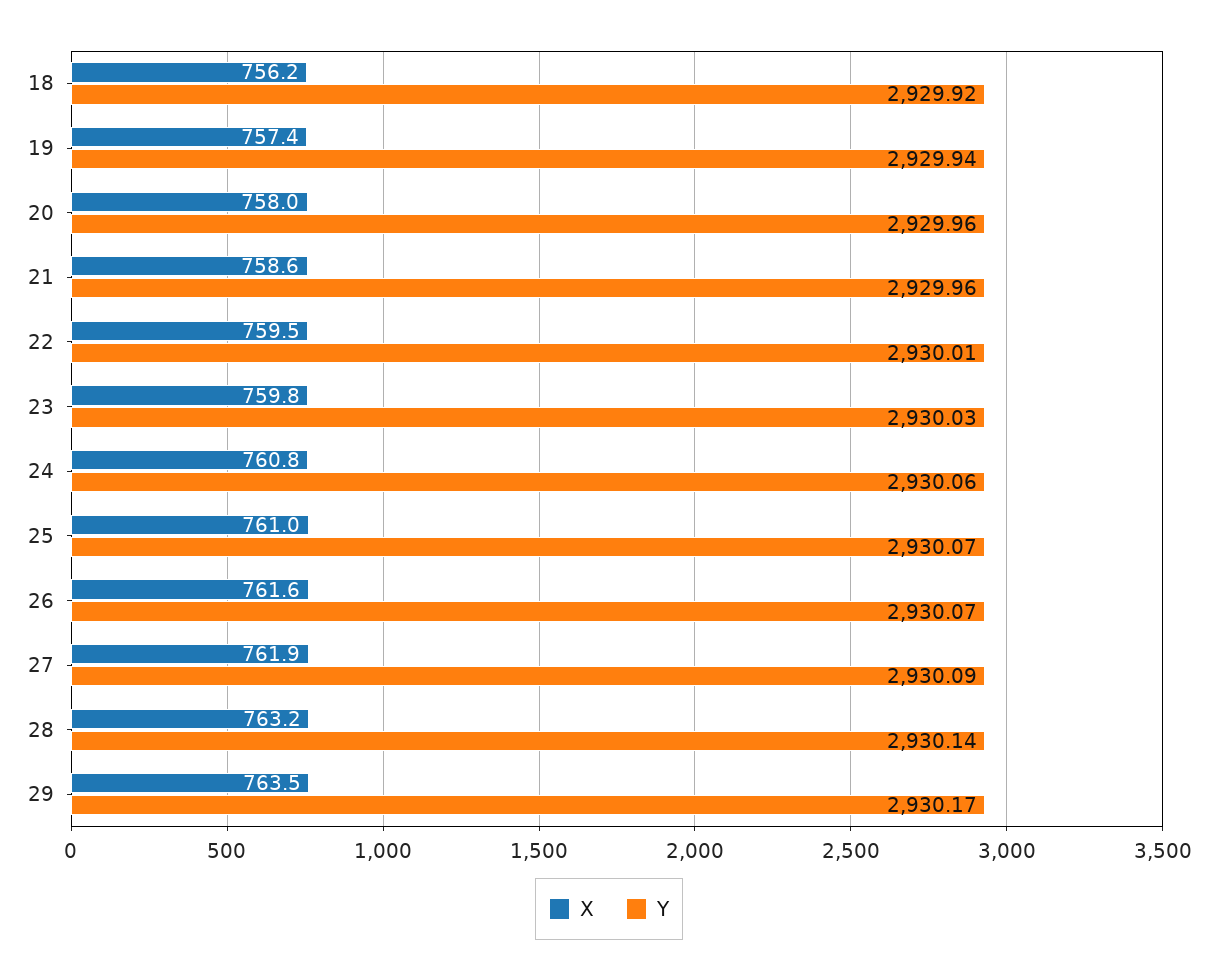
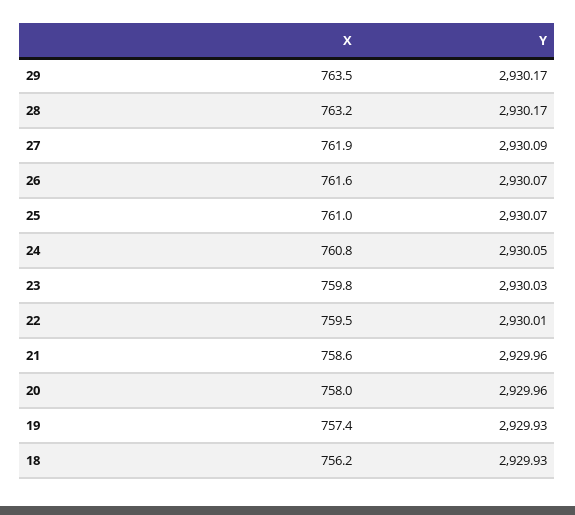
Y, 18: 2929.92 -> 2929.93
Y, 19: 2929.94 -> 2929.93
Y, 24: 2930.06 -> 2930.05
Y, 28: 2930.14 -> 2930.17

